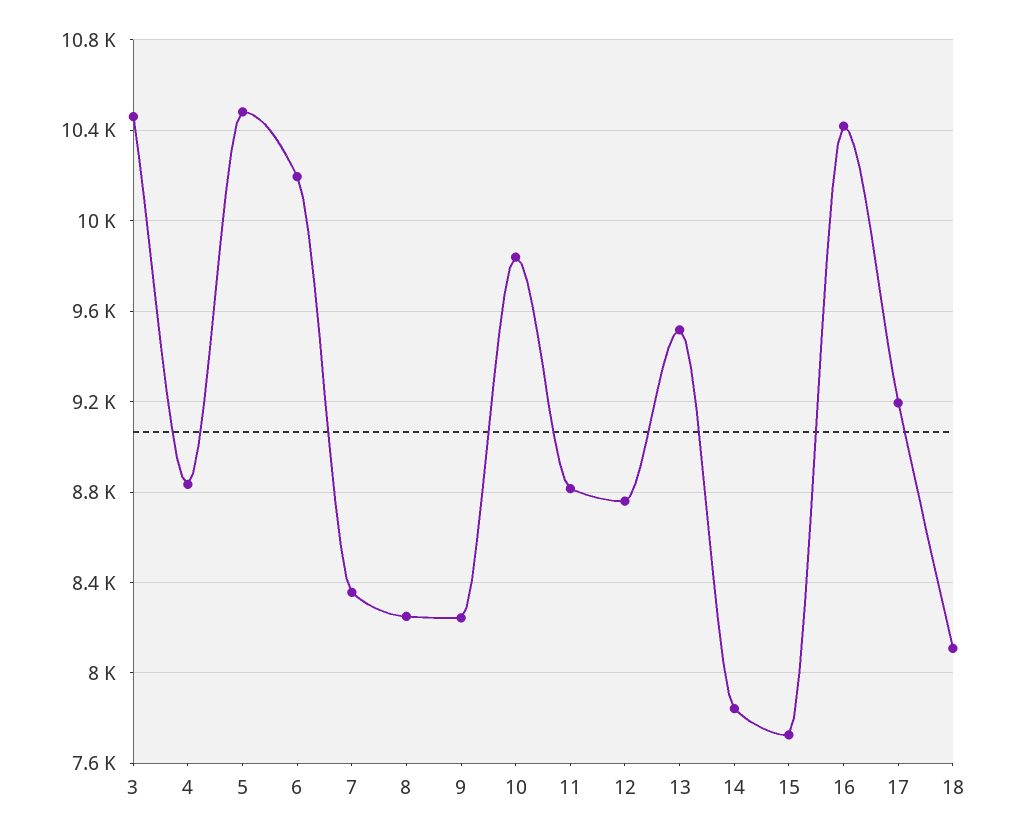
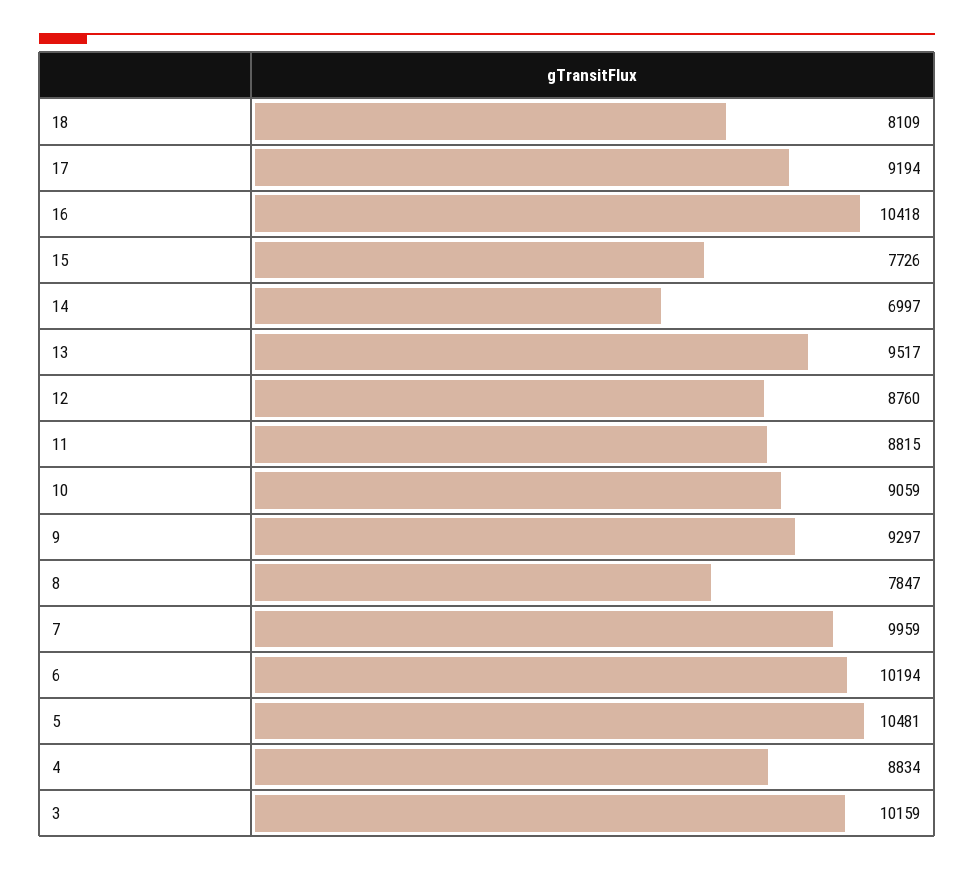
3: 10450 -> 10159
7: 8350 -> 9959
8: 8250 -> 7847
9: 8250 -> 9297
10: 9850 -> 9059
14: 7850 -> 6997

